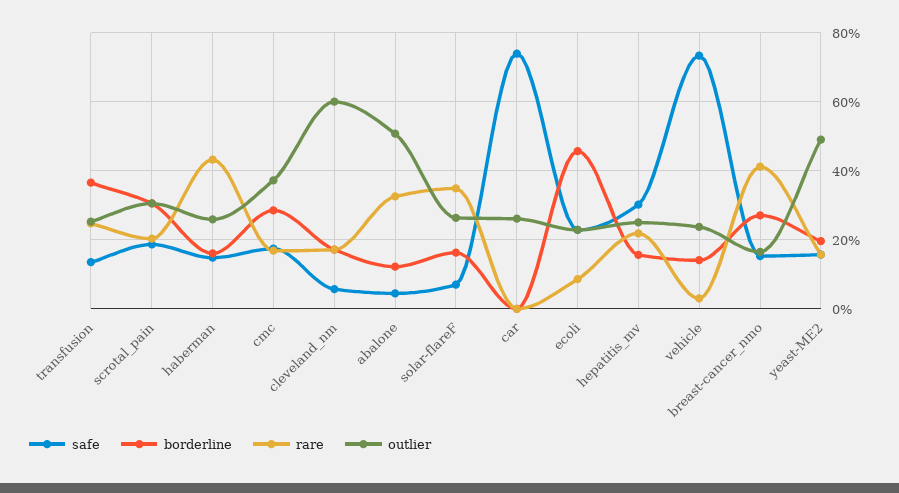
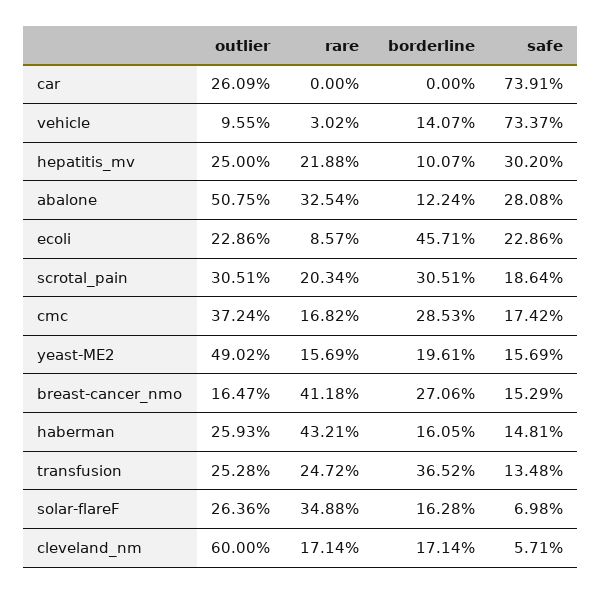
safe, abalone: 4 -> 28.08
borderline, hepatitis_mv: 16 -> 10.07
outlier, vehicle: 24 -> 9.55

